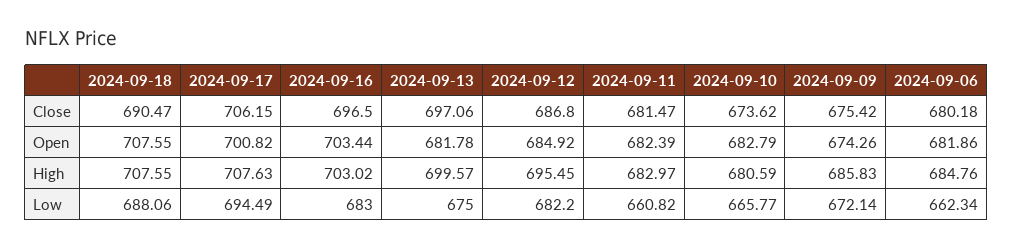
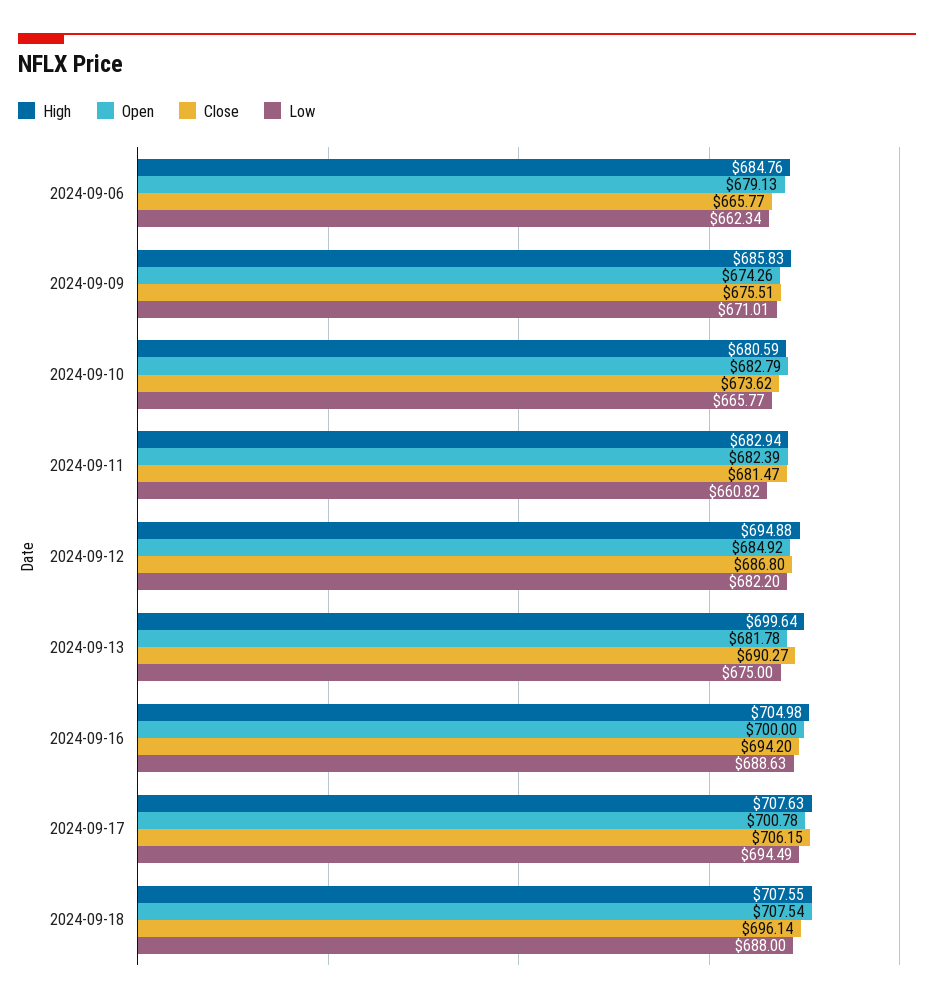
Close, 2024-09-18: 690.47 -> 696.14
Close, 2024-09-16: 696.5 -> 694.2
Close, 2024-09-13: 697.06 -> 690.27
Close, 2024-09-09: 675.42 -> 675.51
Close, 2024-09-06: 680.18 -> 665.77
Open, 2024-09-18: 707.55 -> 707.54
Open, 2024-09-17: 700.82 -> 700.78
Open, 2024-09-16: 703.44 -> 700
Open, 2024-09-06: 681.86 -> 679.13
High, 2024-09-16: 703.02 -> 704.98
High, 2024-09-13: 699.57 -> 699.64
High, 2024-09-12: 695.45 -> 694.88
High, 2024-09-11: 682.97 -> 682.94
Low, 2024-09-18: 688.06 -> 688
Low, 2024-09-16: 683 -> 688.63
Low, 2024-09-09: 672.14 -> 671.01

